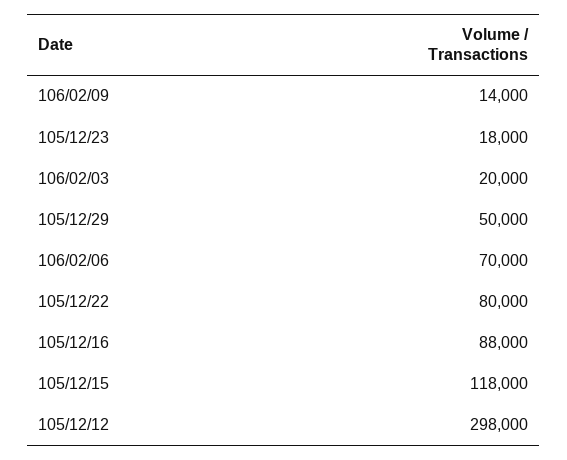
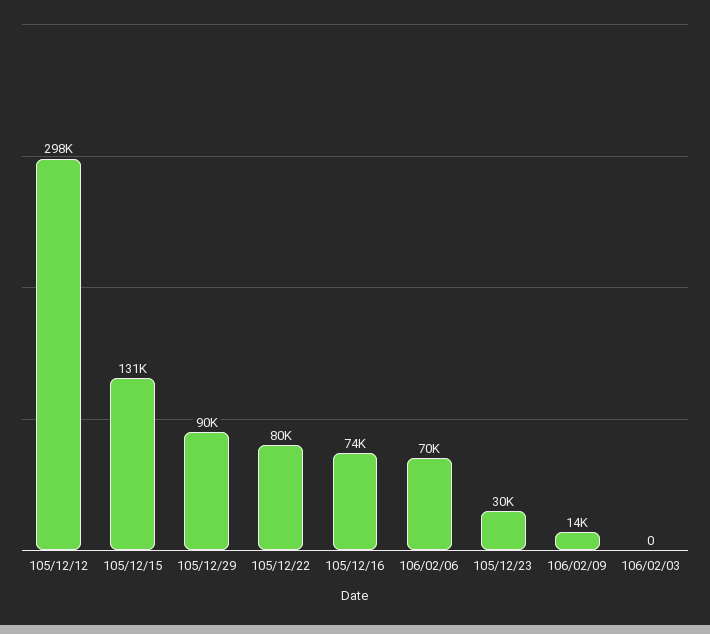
105/12/23: 18000 -> 30000
106/02/03: 20000 -> 0
105/12/29: 50000 -> 90000
105/12/16: 88000 -> 74000
105/12/15: 118000 -> 131000

